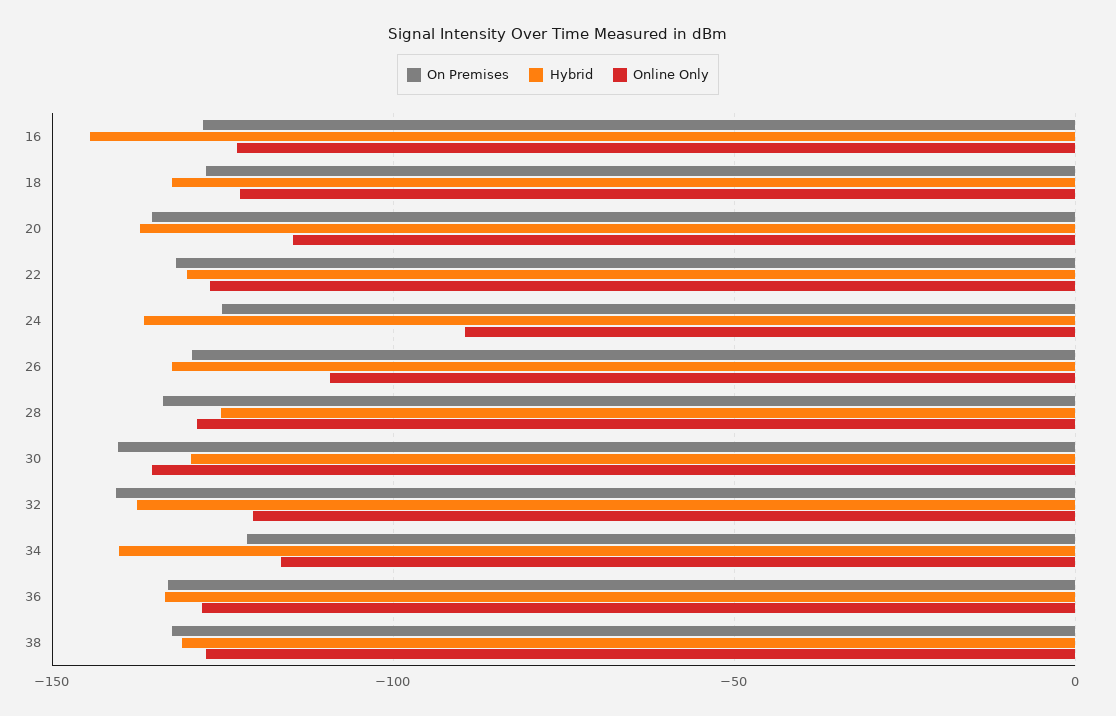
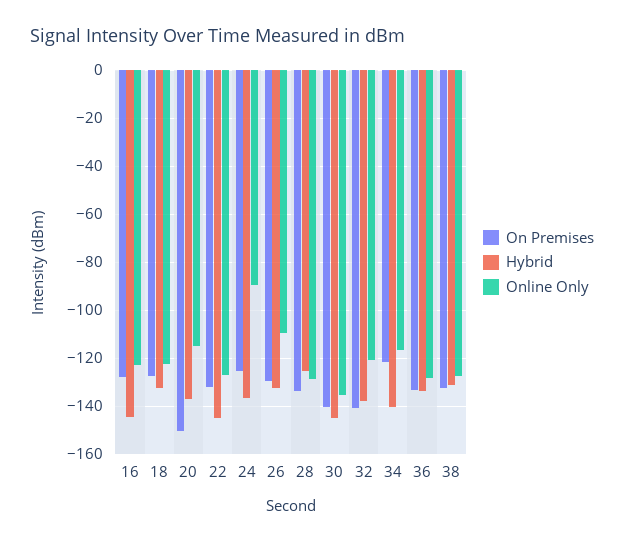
On Premises, 20: -135 -> -150
Hybrid, 22: -130 -> -145
Hybrid, 30: -130 -> -145

